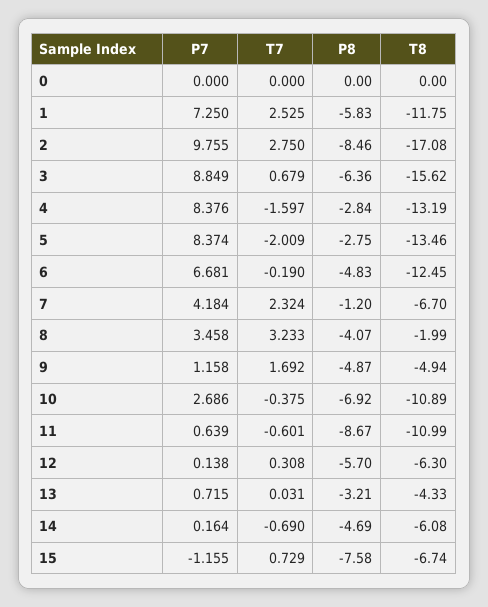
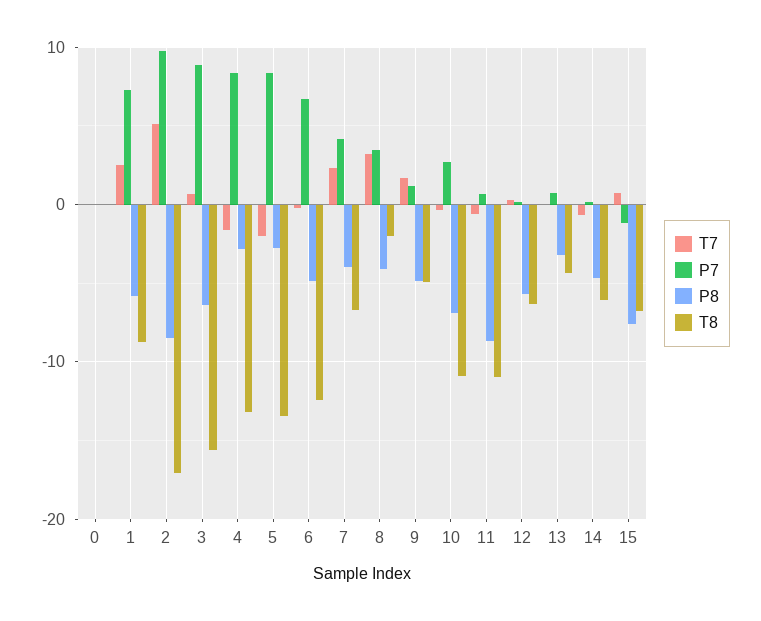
T8, 1: -11.75 -> -9
T7, 2: 2.75 -> 5
P8, 7: -1.2 -> -4

